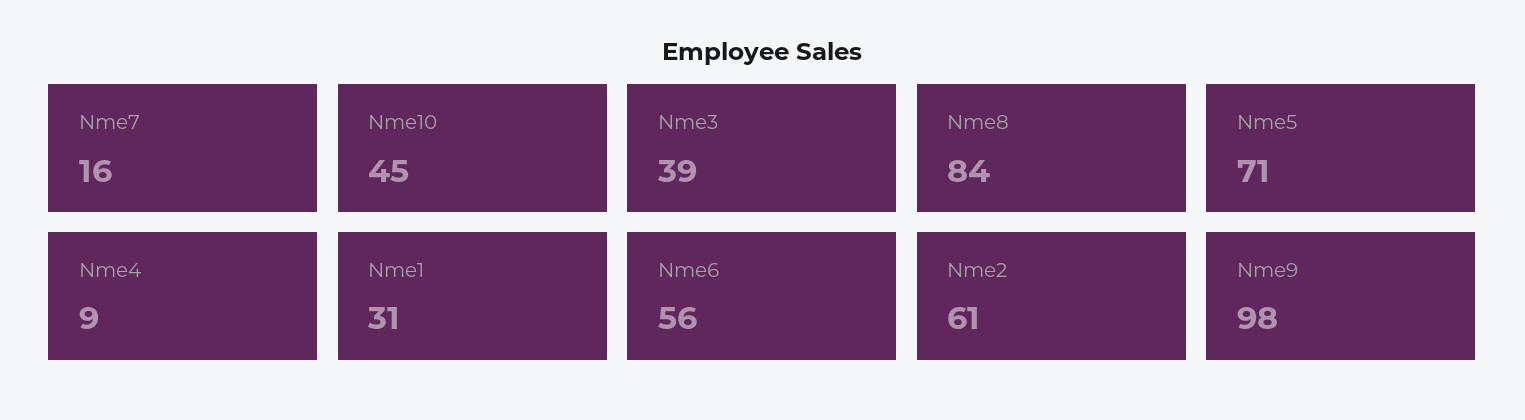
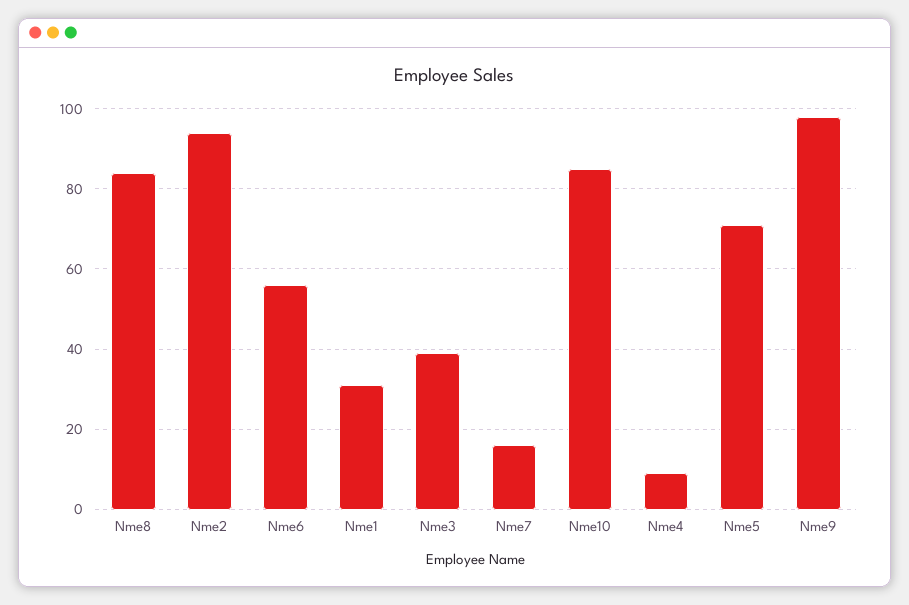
Nme10: 45 -> 85
Nme2: 61 -> 95

